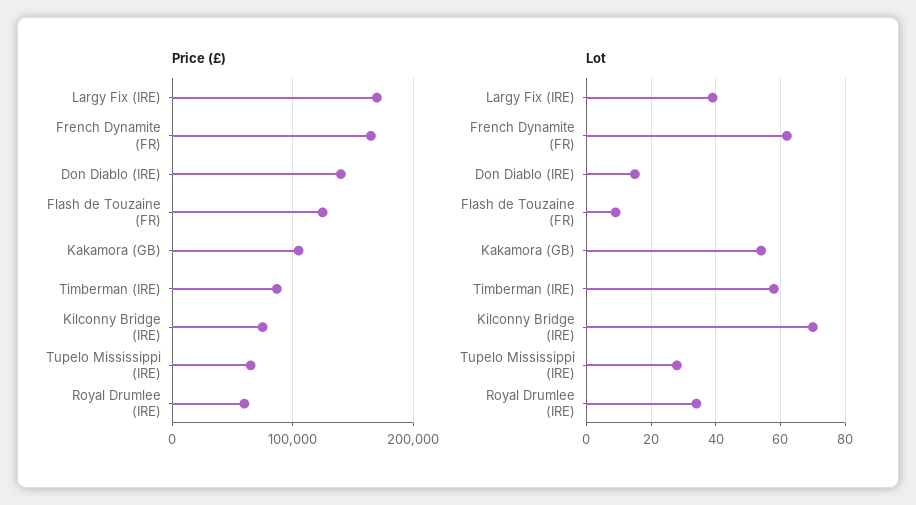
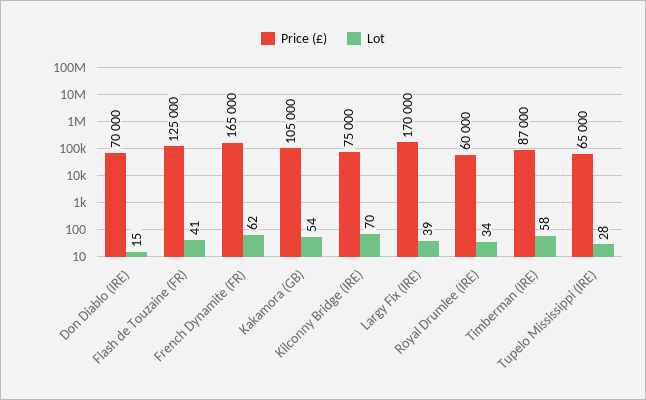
Price (£), Don Diablo (IRE): 140000 -> 70000
Lot, Flash de Touzaine (FR): 10 -> 41

